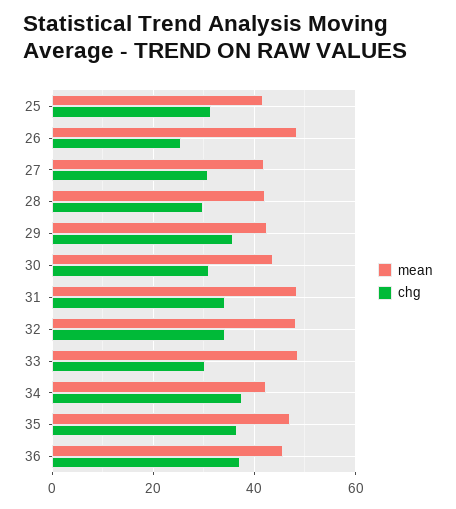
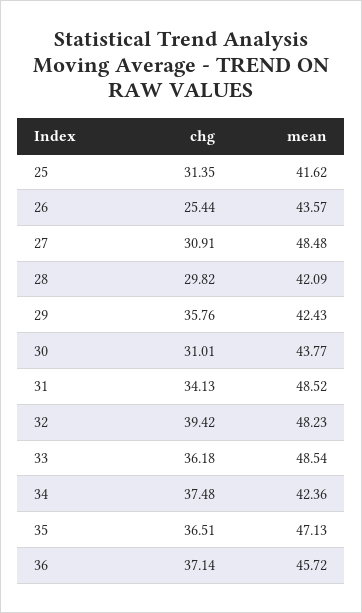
mean, 26: 48 -> 43.57
mean, 27: 42 -> 48.48
chg, 32: 34 -> 39.42
chg, 33: 30 -> 36.18

